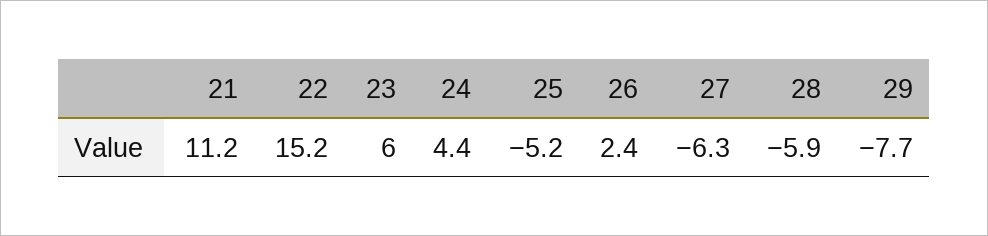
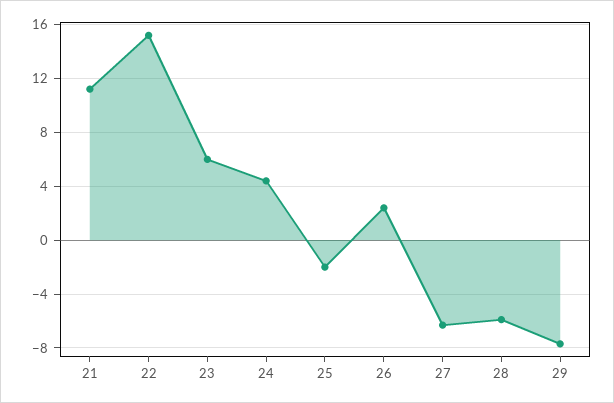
25: -5.2 -> -2

